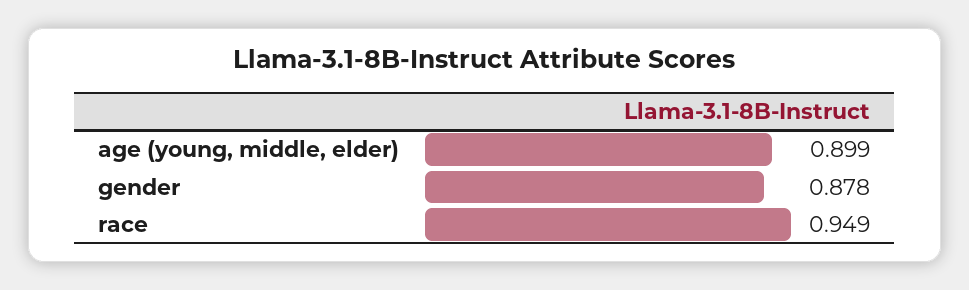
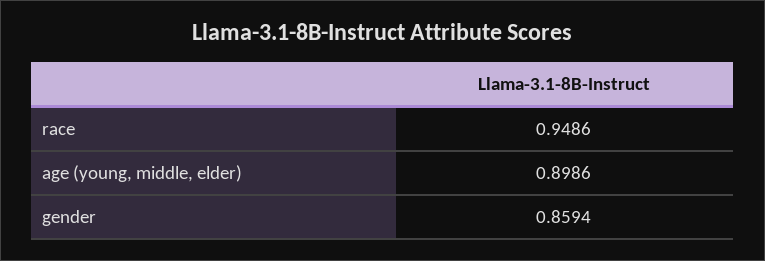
gender: 0.878 -> 0.8594

